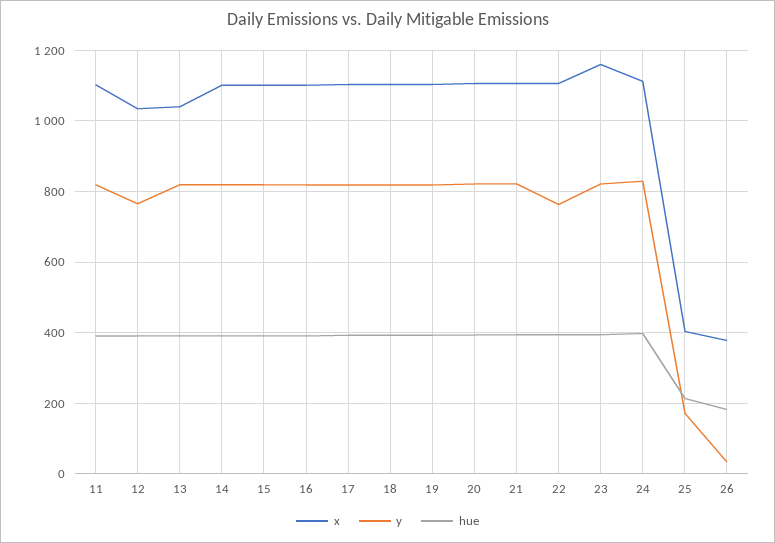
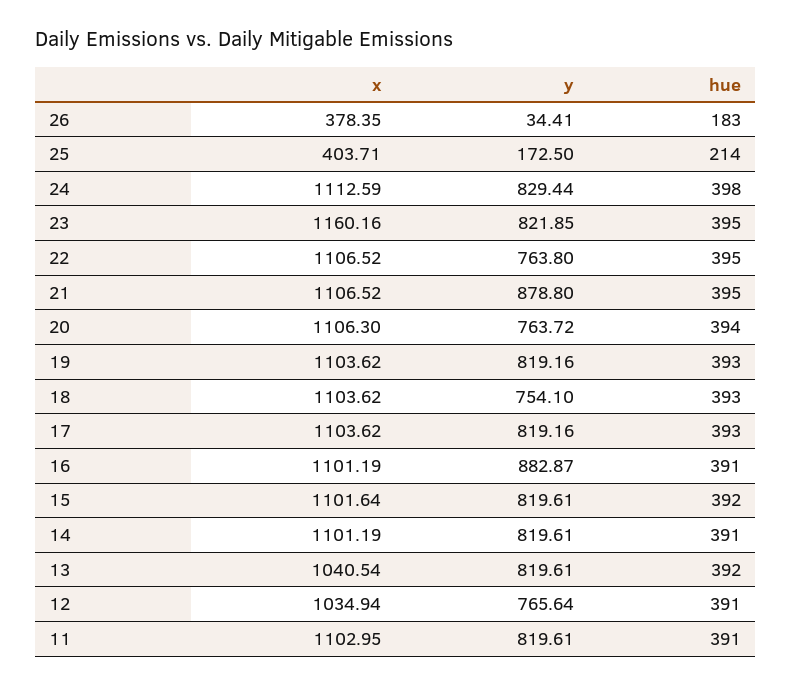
y, 16: 820 -> 882.87
y, 18: 820 -> 754.1
y, 20: 820 -> 763.72
y, 21: 820 -> 878.8

